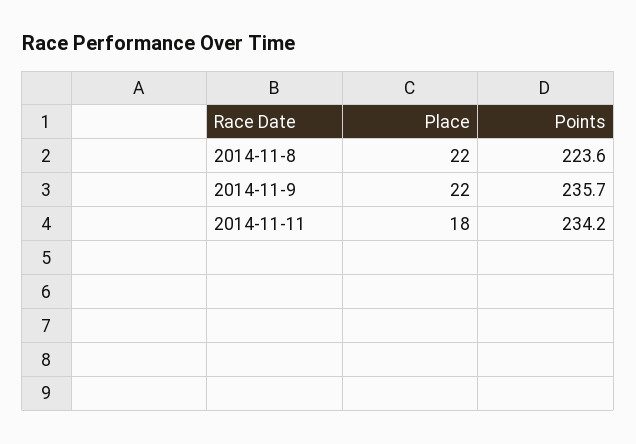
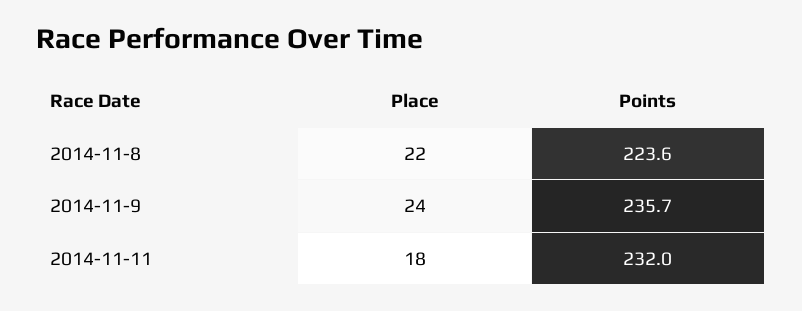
Place, 2014-11-9: 22 -> 24
Points, 2014-11-11: 234.2 -> 232

